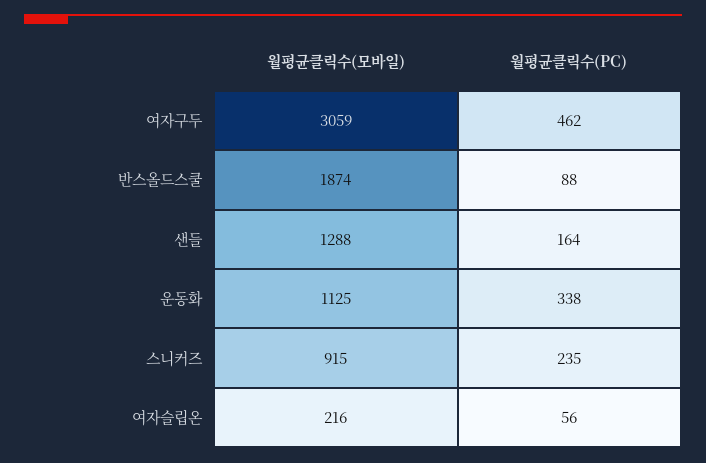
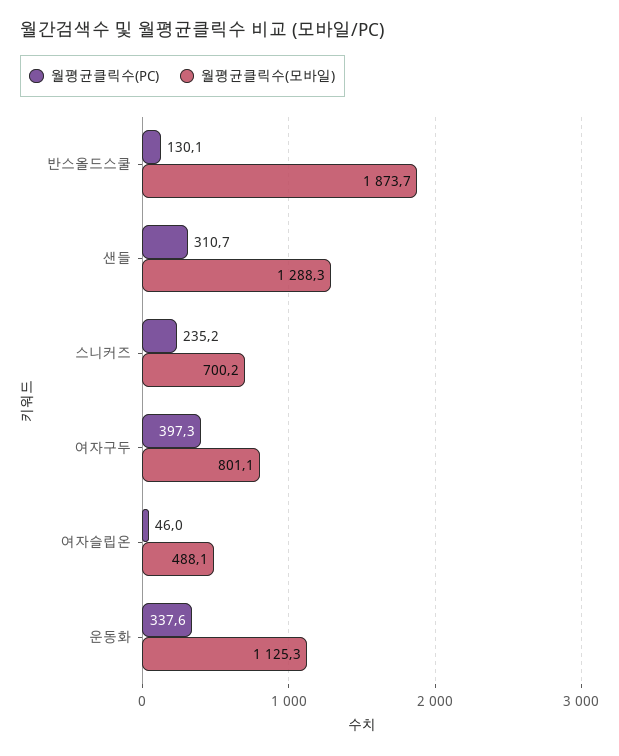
월평균클릭수(모바일), 여자구두: 3059 -> 801.1
월평균클릭수(PC), 여자구두: 462 -> 397.3
월평균클릭수(PC), 반스올드스쿨: 88 -> 130.1
월평균클릭수(PC), 샌들: 164 -> 310.7
월평균클릭수(모바일), 스니커즈: 915 -> 700.2
월평균클릭수(모바일), 여자슬립온: 216 -> 488.1
월평균클릭수(PC), 여자슬립온: 56 -> 46

